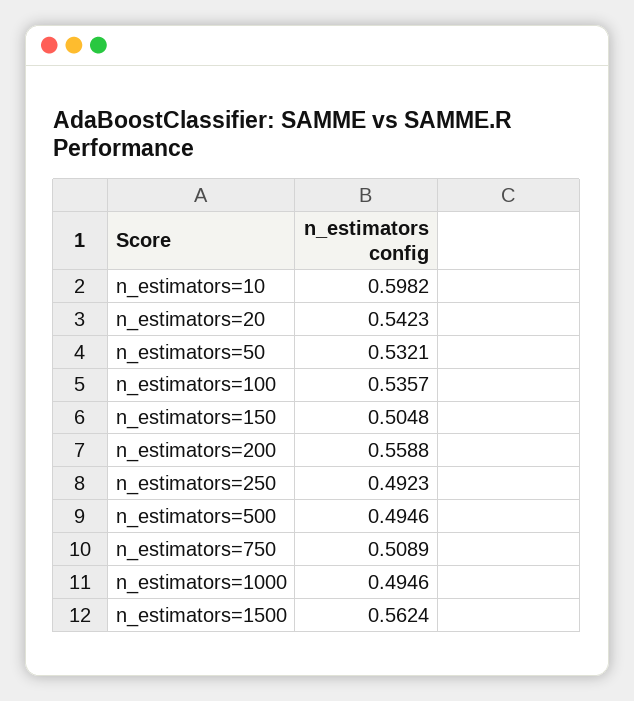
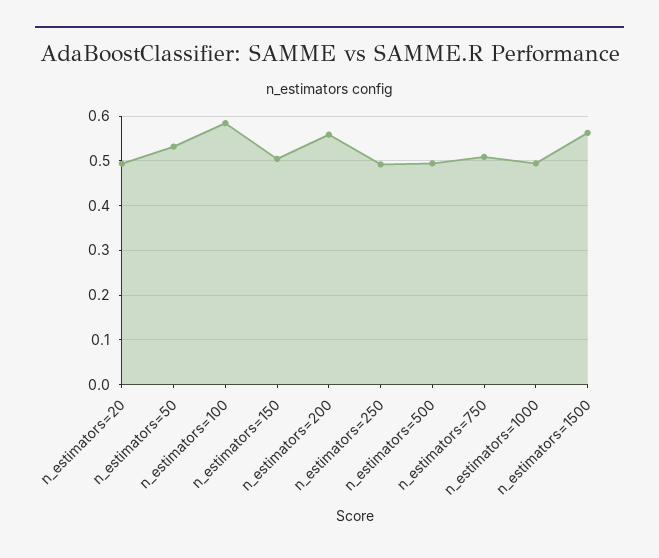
n_estimators=10: 0.5982 -> none
n_estimators=20: 0.5423 -> 0.5
n_estimators=100: 0.5357 -> 0.58

